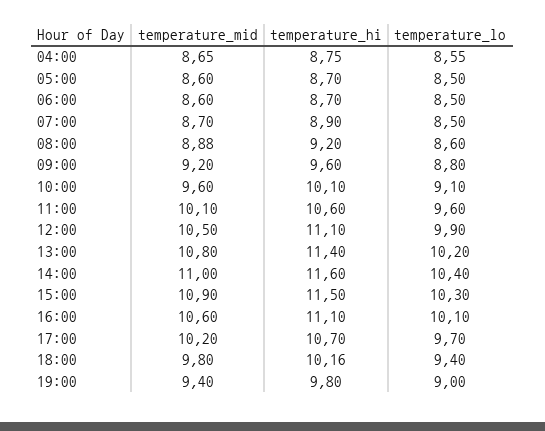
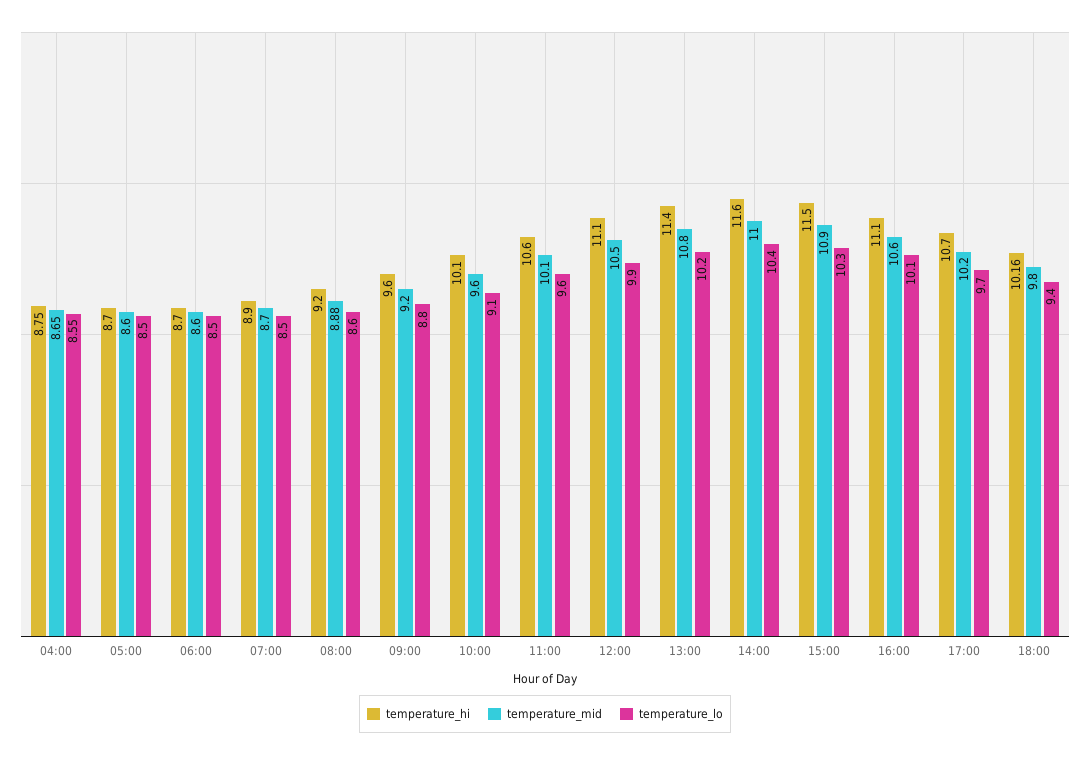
temperature_mid, 19:00: 9.4 -> none
temperature_hi, 19:00: 9.8 -> none
temperature_lo, 19:00: 9 -> none

